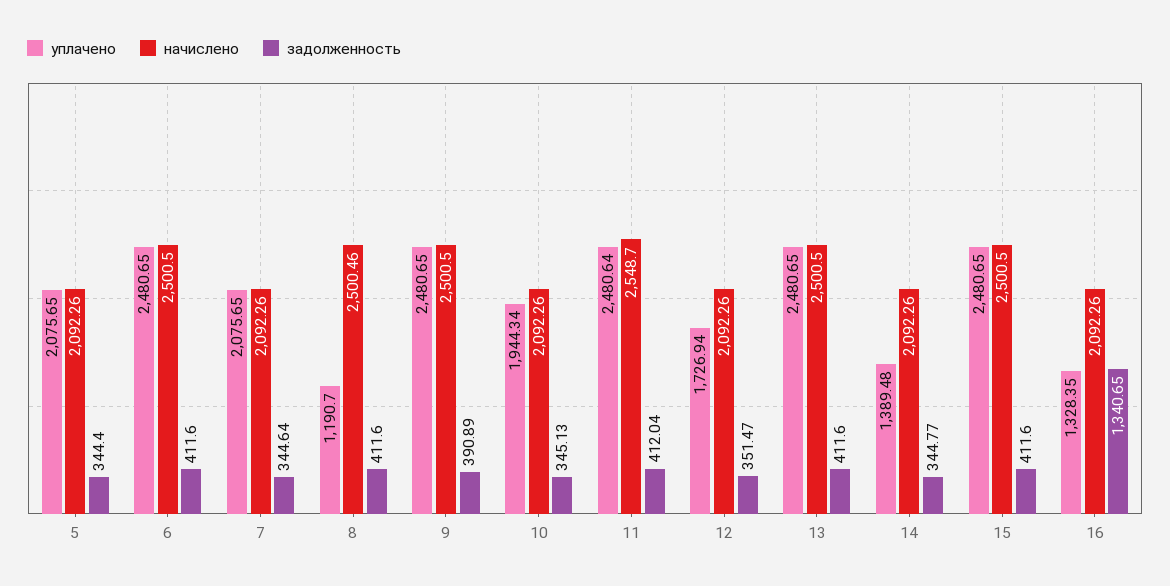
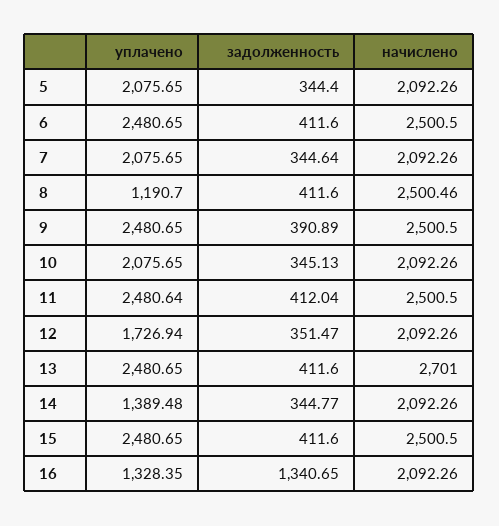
уплачено, 10: 1944.34 -> 2075.65
начислено, 11: 2548.7 -> 2500.5
начислено, 13: 2500.5 -> 2701

